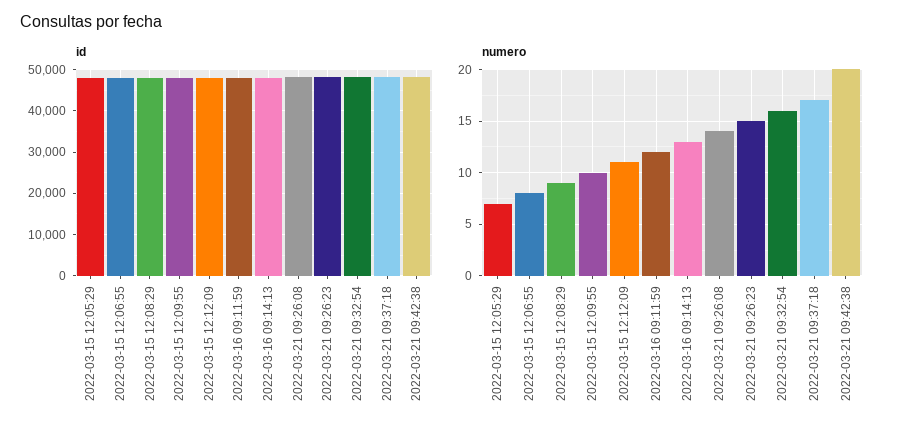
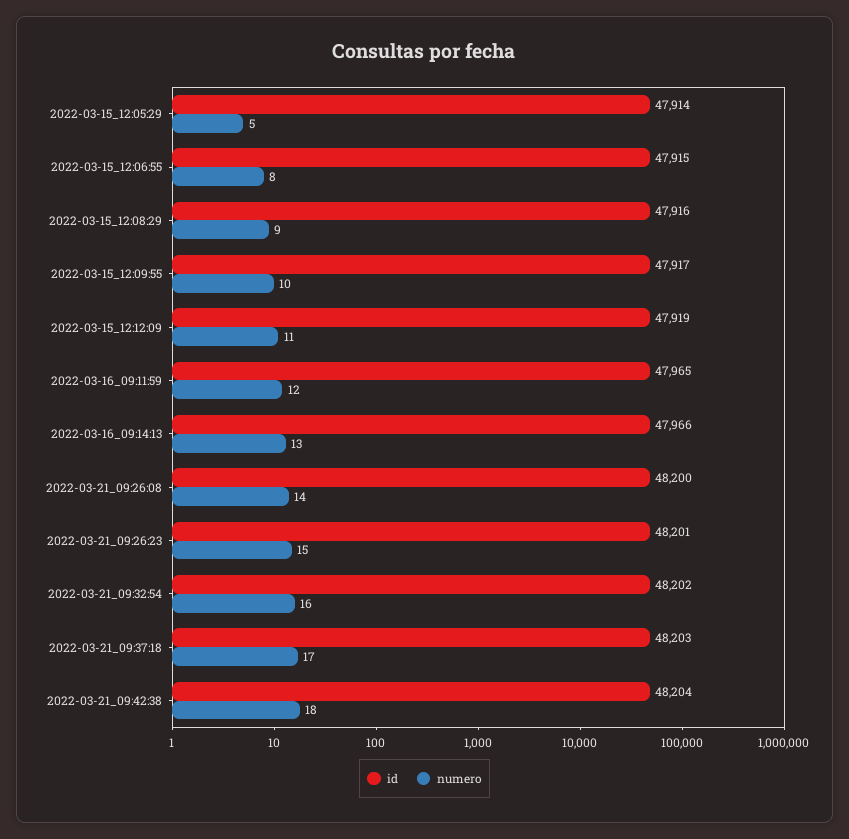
numero, 2022-03-15 12:05:29: 7 -> 5
numero, 2022-03-21 09:42:38: 20 -> 18

